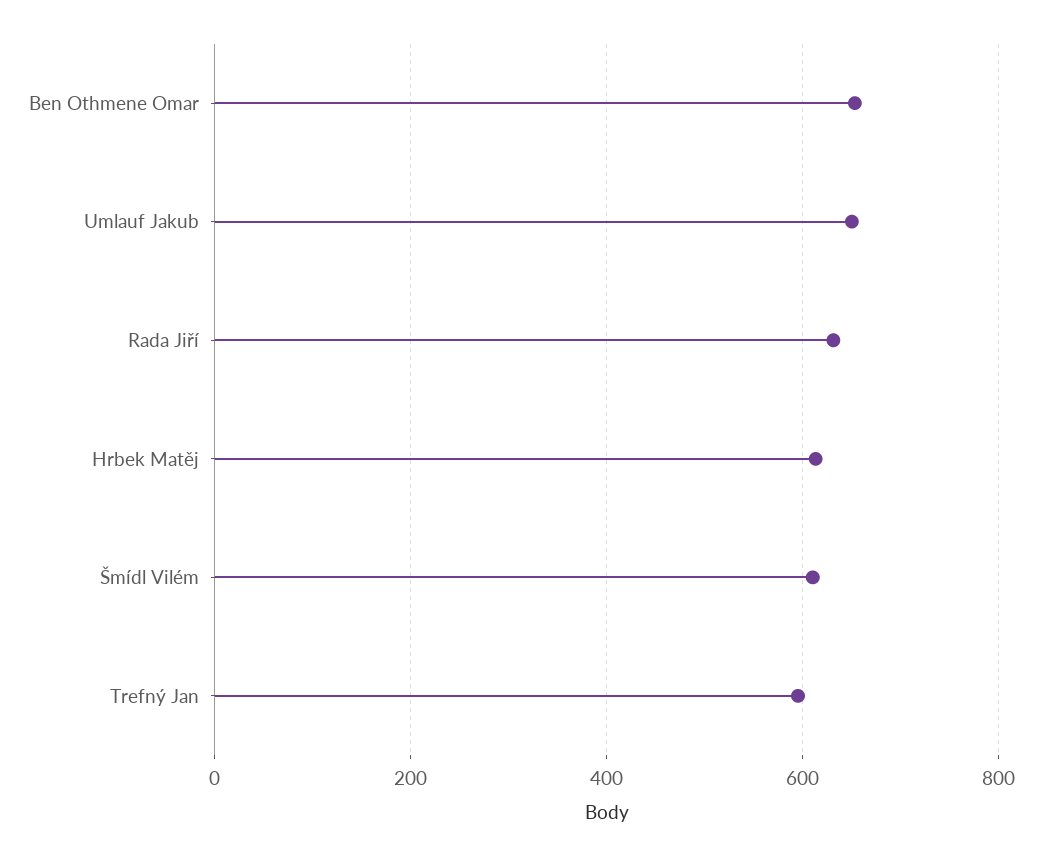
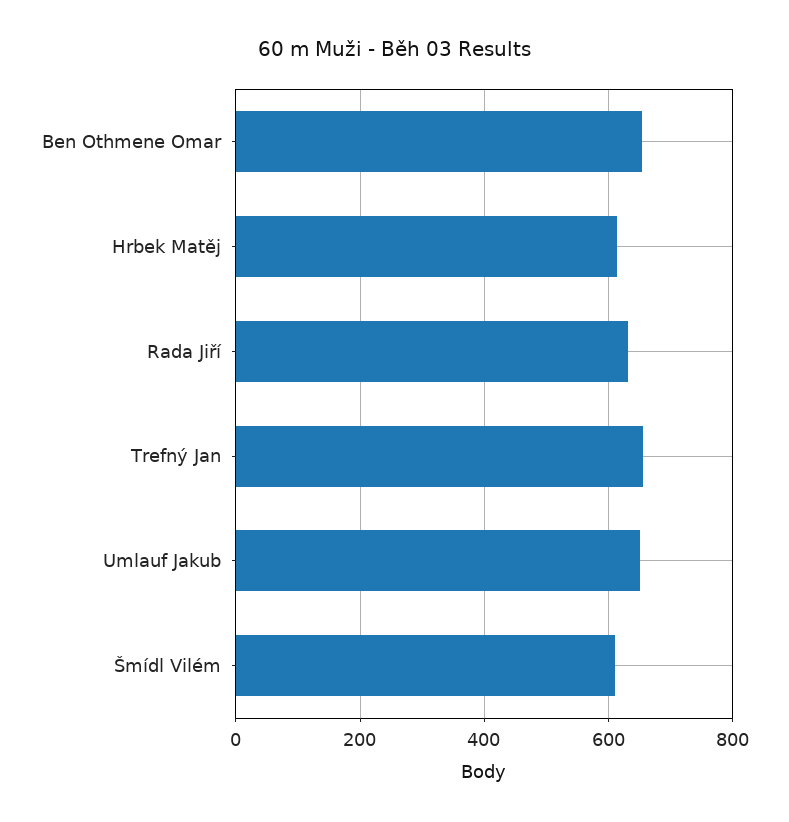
Trefný Jan: 600 -> 660

